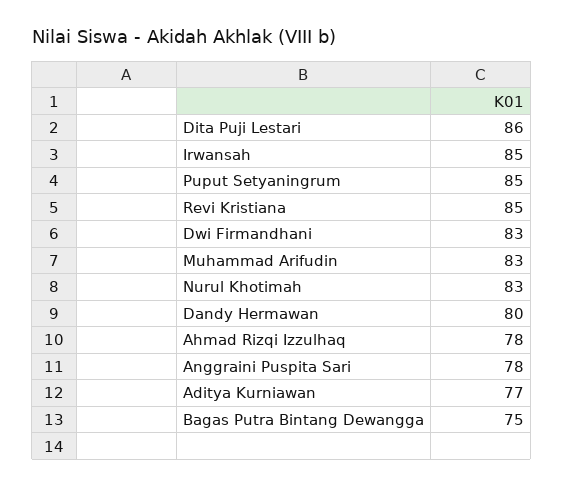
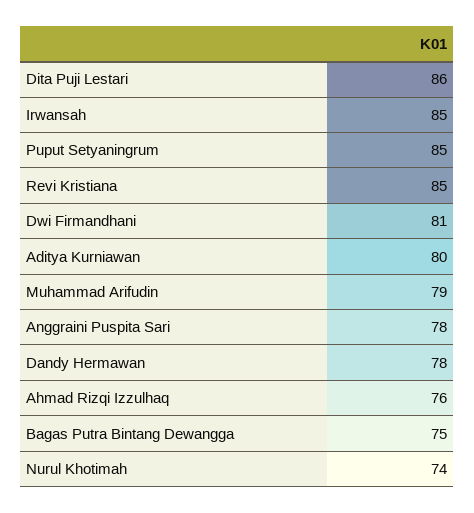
Dwi Firmandhani: 83 -> 81
Muhammad Arifudin: 83 -> 79
Nurul Khotimah: 83 -> 74
Dandy Hermawan: 80 -> 78
Ahmad Rizqi Izzulhaq: 78 -> 76
Aditya Kurniawan: 77 -> 80

